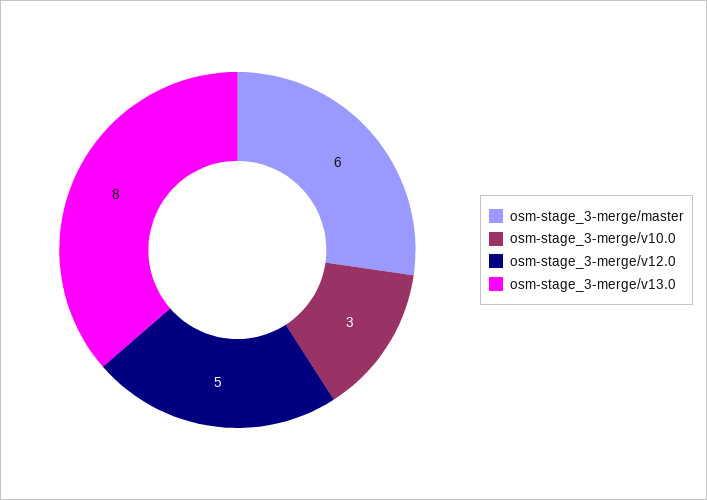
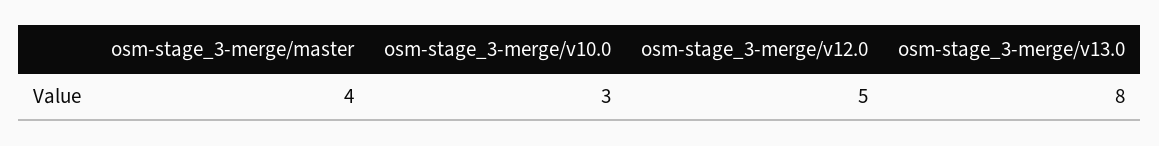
osm-stage_3-merge/master: 6 -> 4

